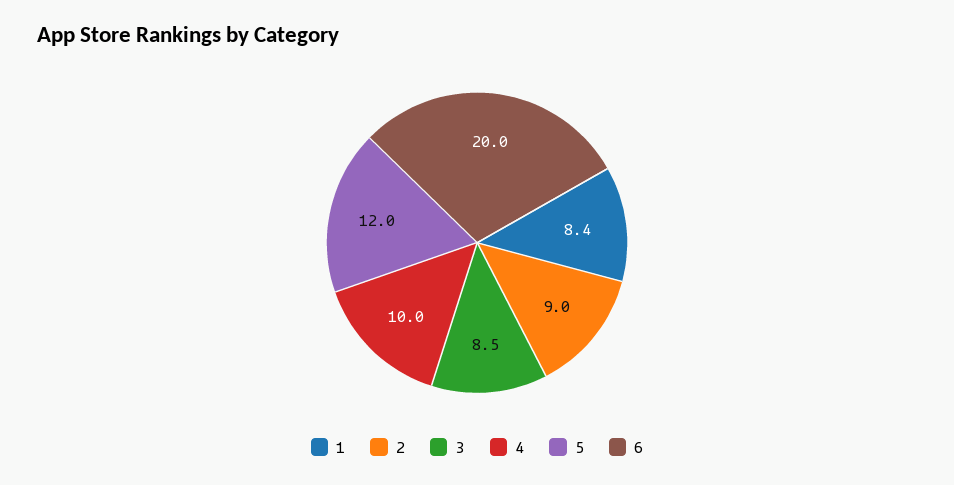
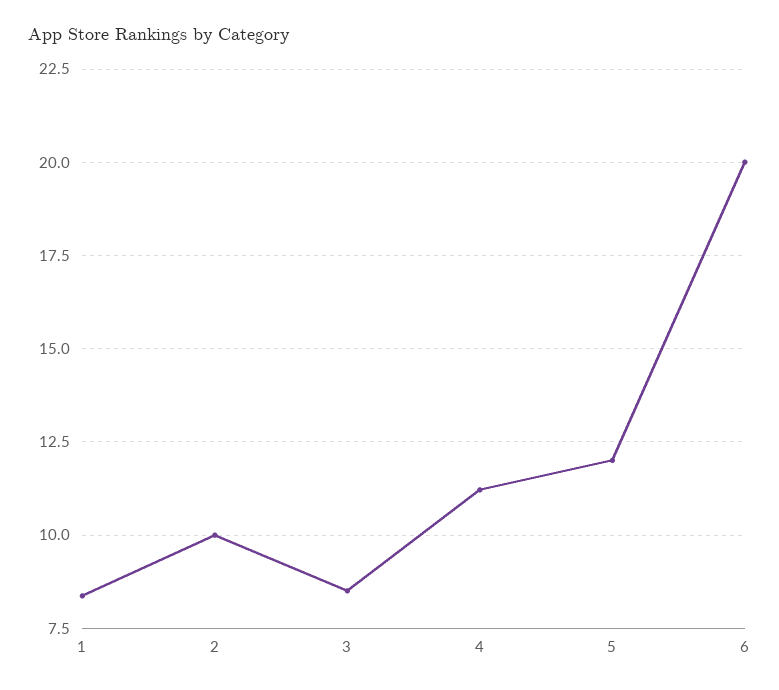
2: 9 -> 10
4: 10 -> 11.25

